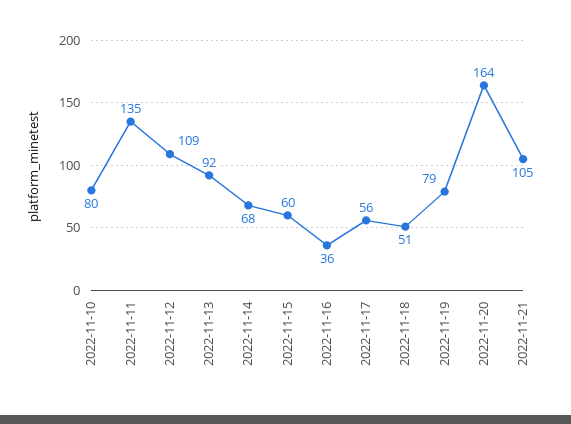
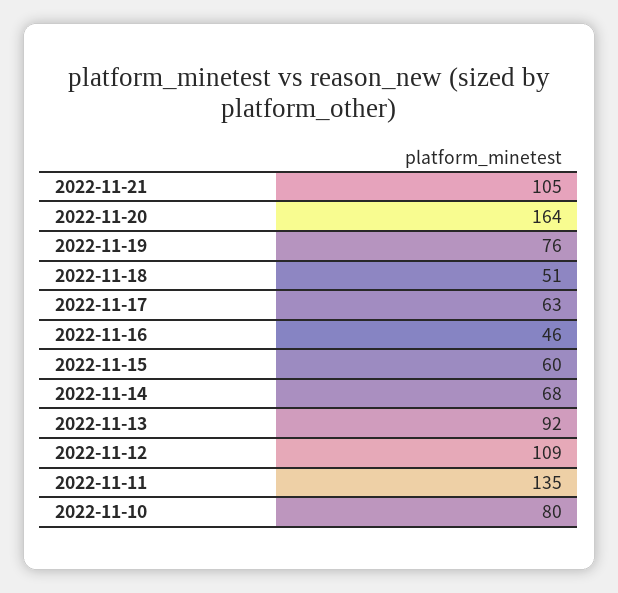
2022-11-16: 36 -> 46
2022-11-17: 56 -> 63
2022-11-19: 79 -> 76

